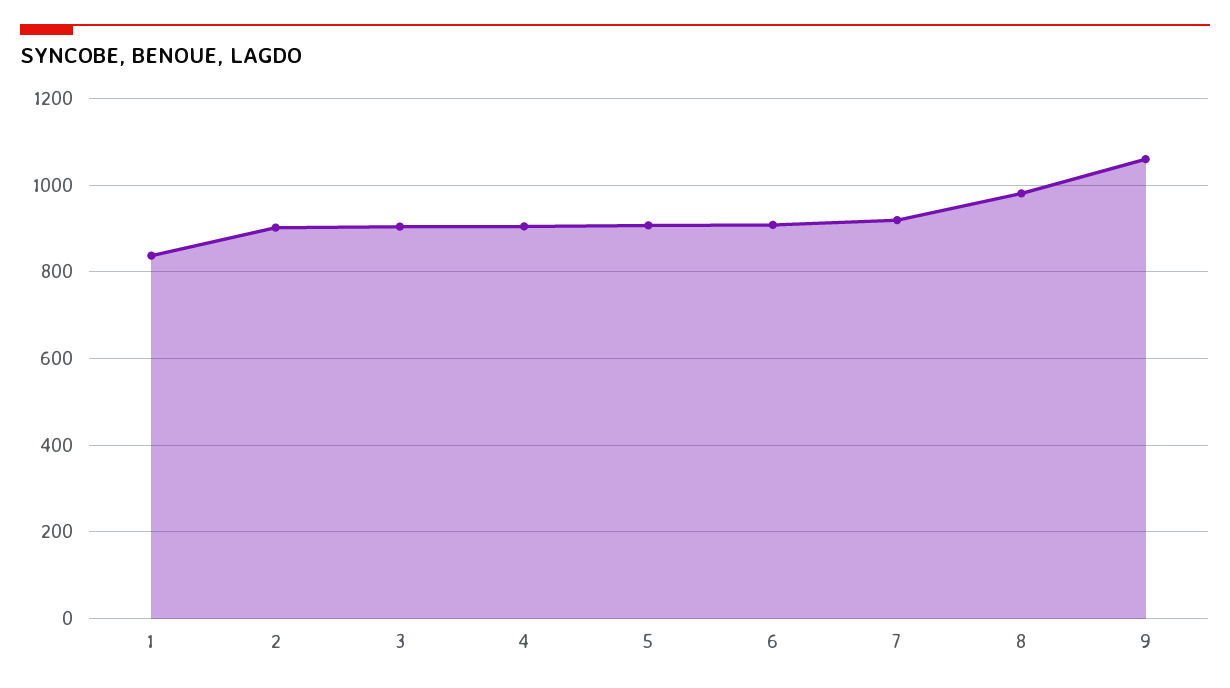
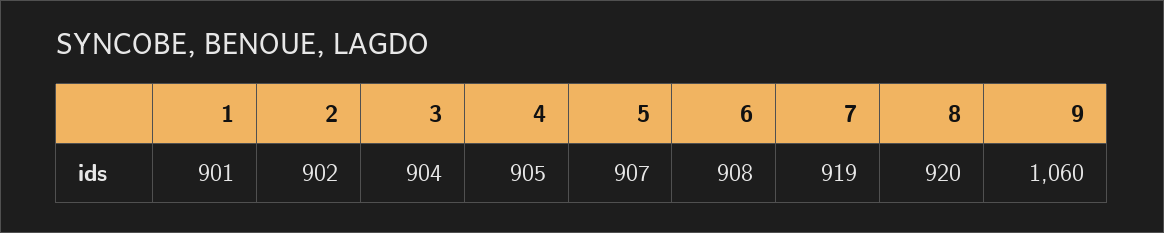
1: 840 -> 901
8: 980 -> 920

